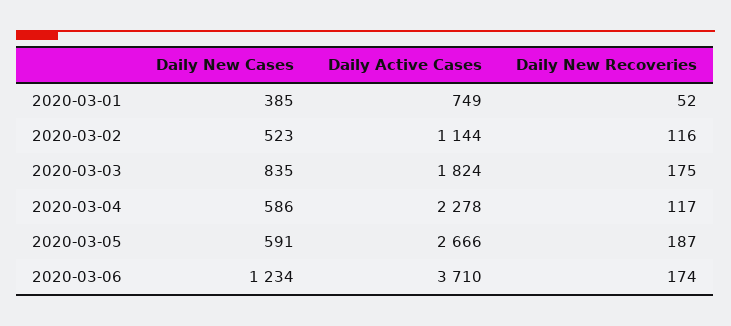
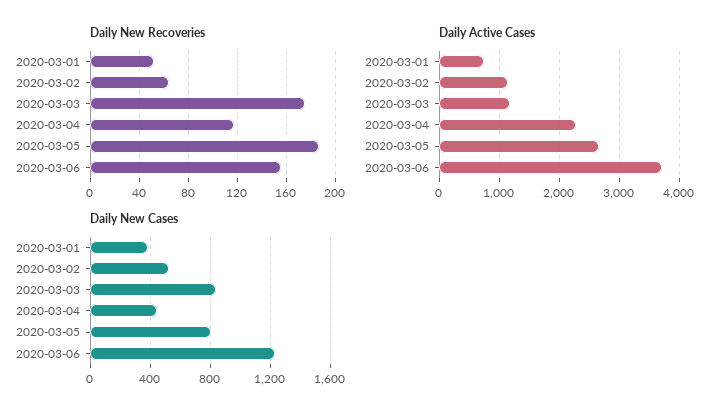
Daily New Recoveries, 2020-03-02: 116 -> 65
Daily Active Cases, 2020-03-03: 1824 -> 1200
Daily New Cases, 2020-03-04: 586 -> 450
Daily New Cases, 2020-03-05: 591 -> 800
Daily New Recoveries, 2020-03-06: 174 -> 155

